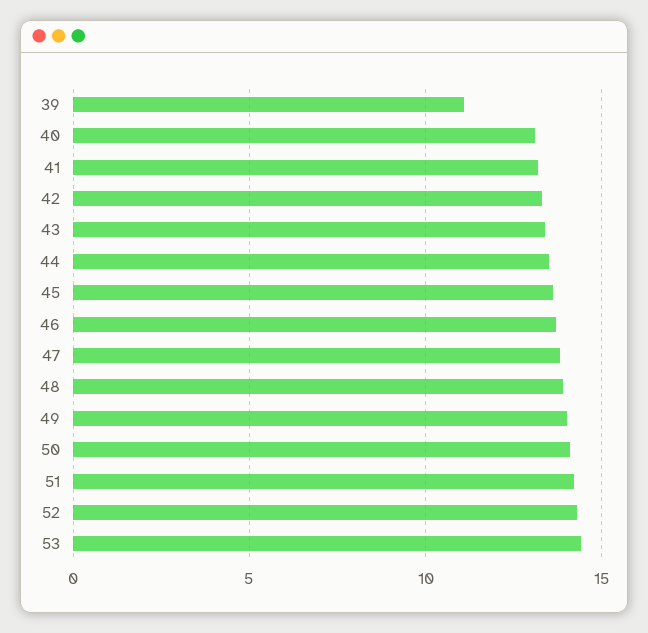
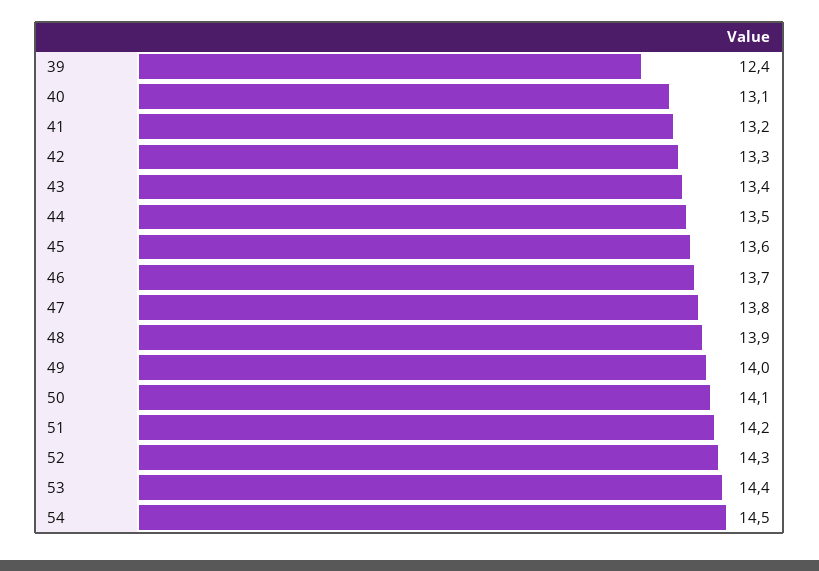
39: 11 -> 12.4
54: none -> 14.5

